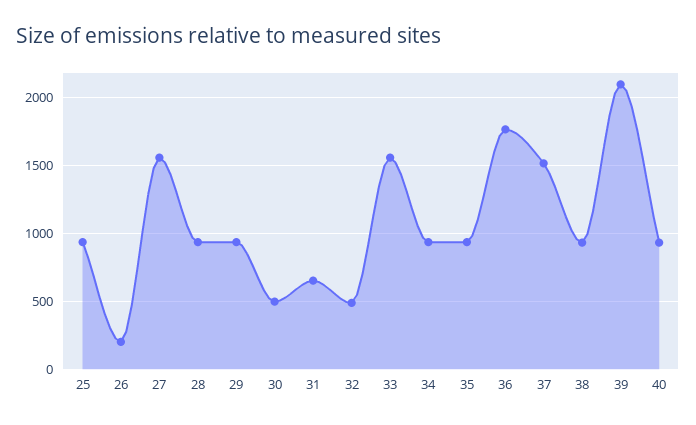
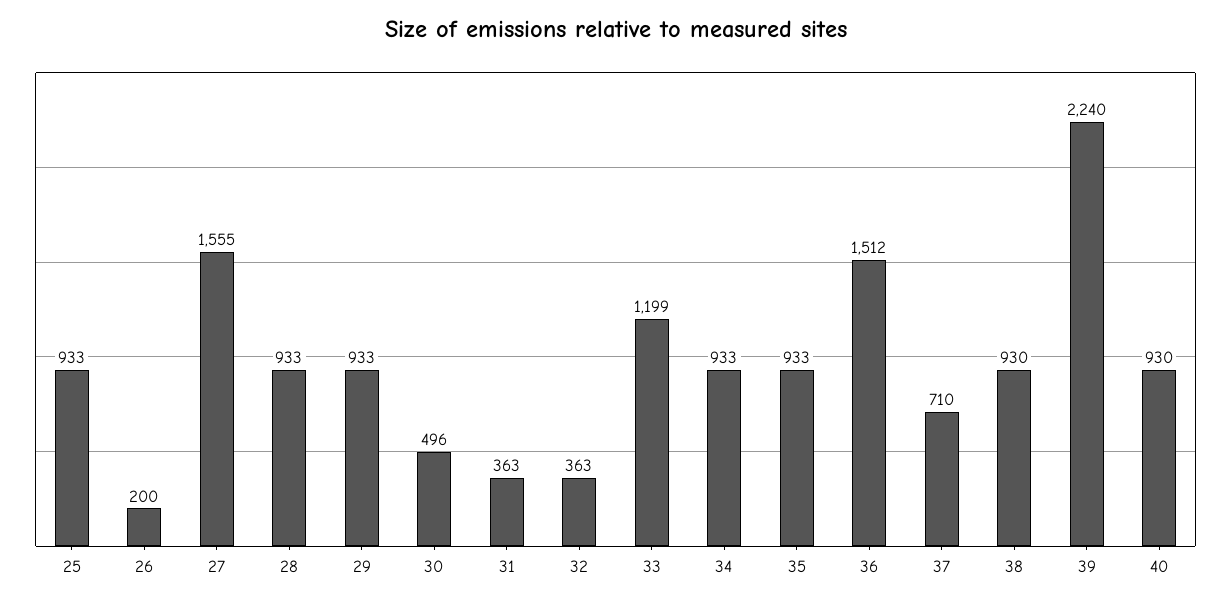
31: 650 -> 363
32: 500 -> 363
33: 1550 -> 1199
36: 1750 -> 1512
37: 1500 -> 710
39: 2100 -> 2240

